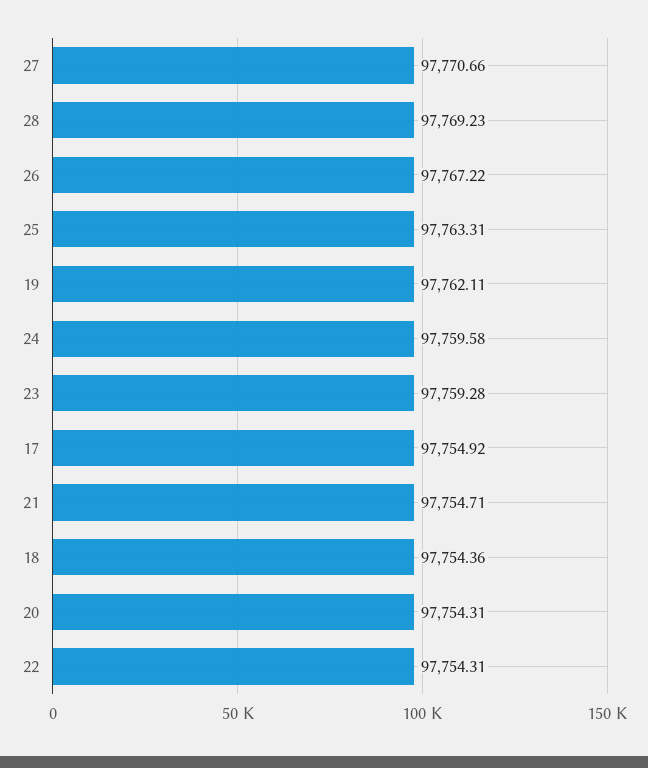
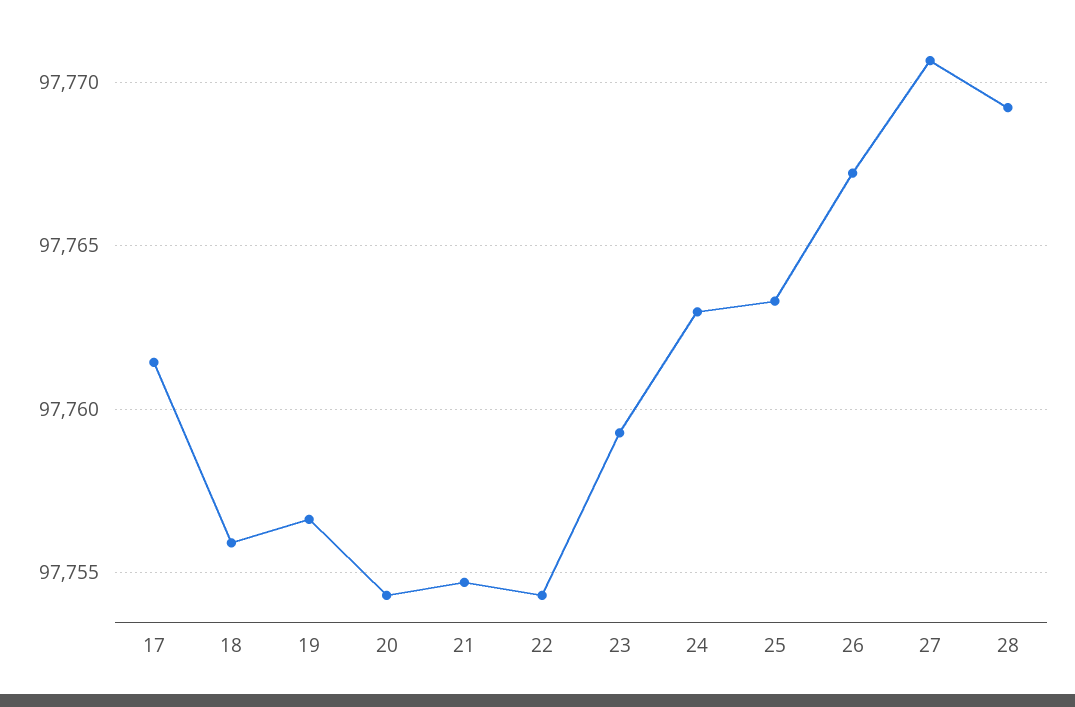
19: 97762.11 -> 97756.5
24: 97759.58 -> 97763
17: 97754.92 -> 97761.5
18: 97754.36 -> 97756

